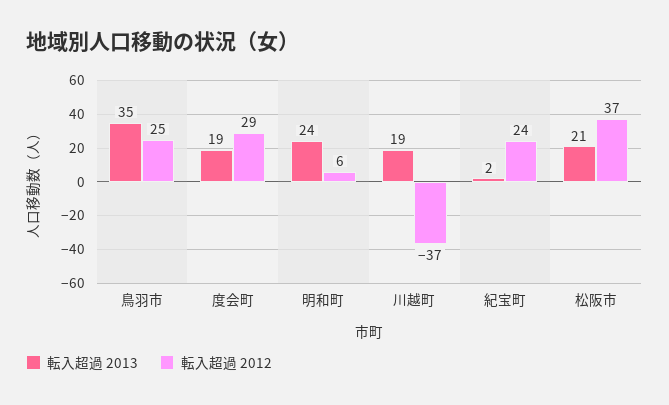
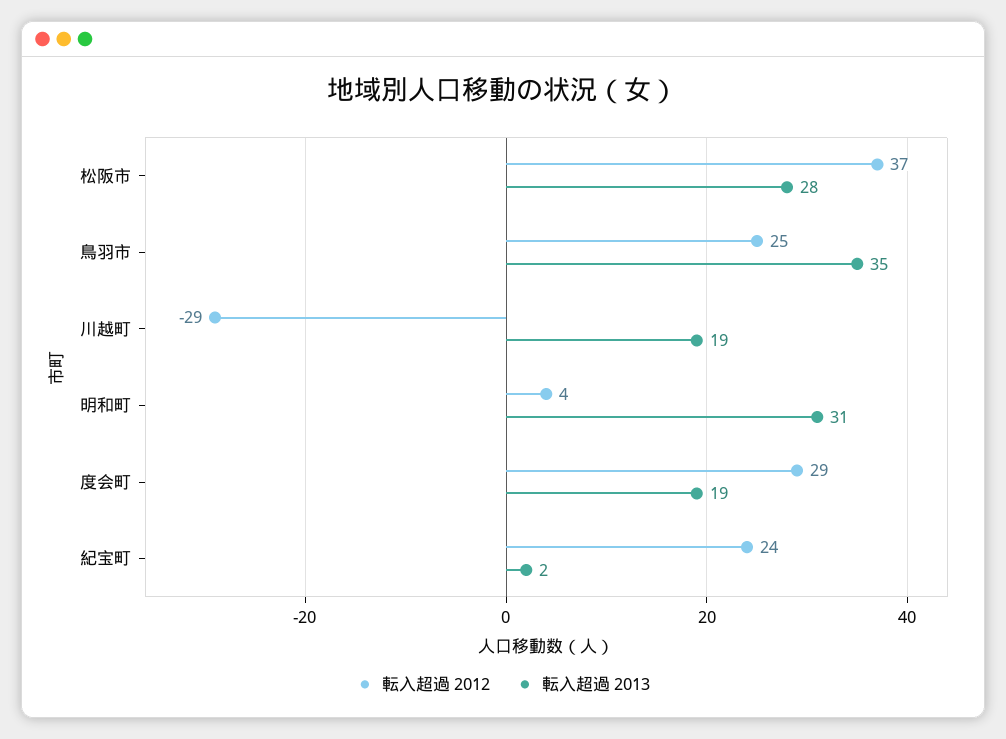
転入超過 2013, 明和町: 24 -> 31
転入超過 2012, 明和町: 6 -> 4
転入超過 2012, 川越町: -37 -> -29
転入超過 2013, 松阪市: 21 -> 28

